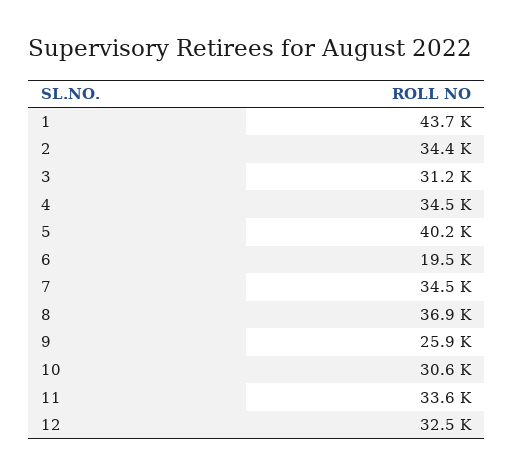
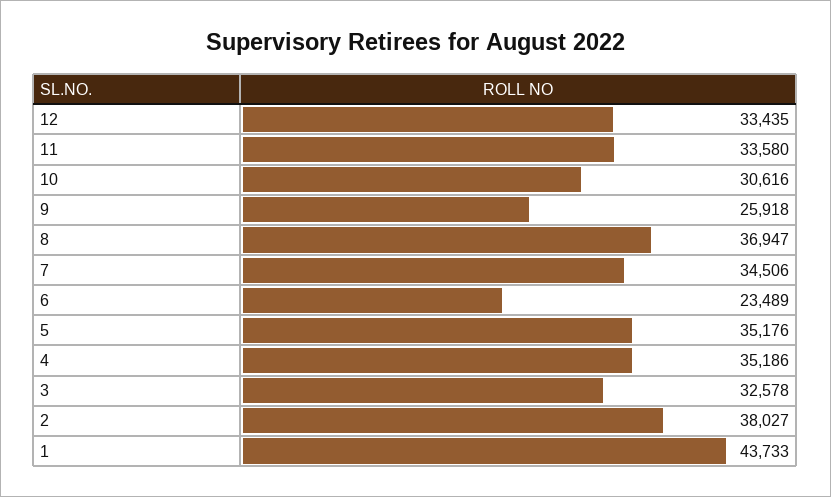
2: 34400 -> 38027
3: 31200 -> 32578
4: 34500 -> 35186
5: 40200 -> 35176
6: 19500 -> 23489
12: 32500 -> 33435

